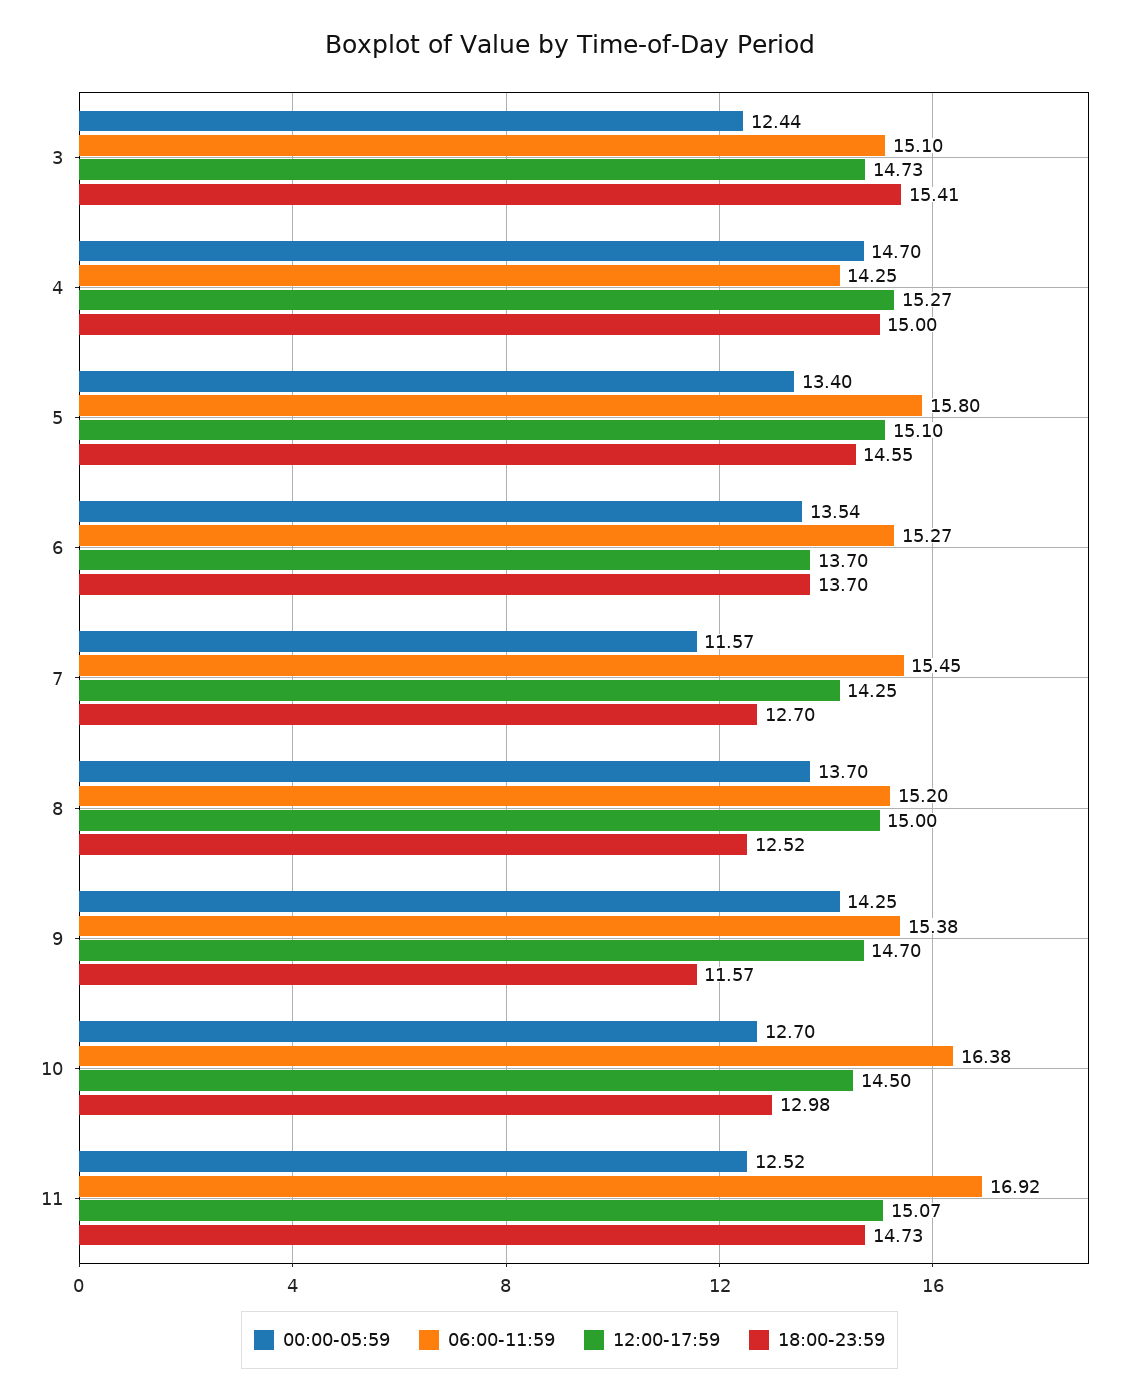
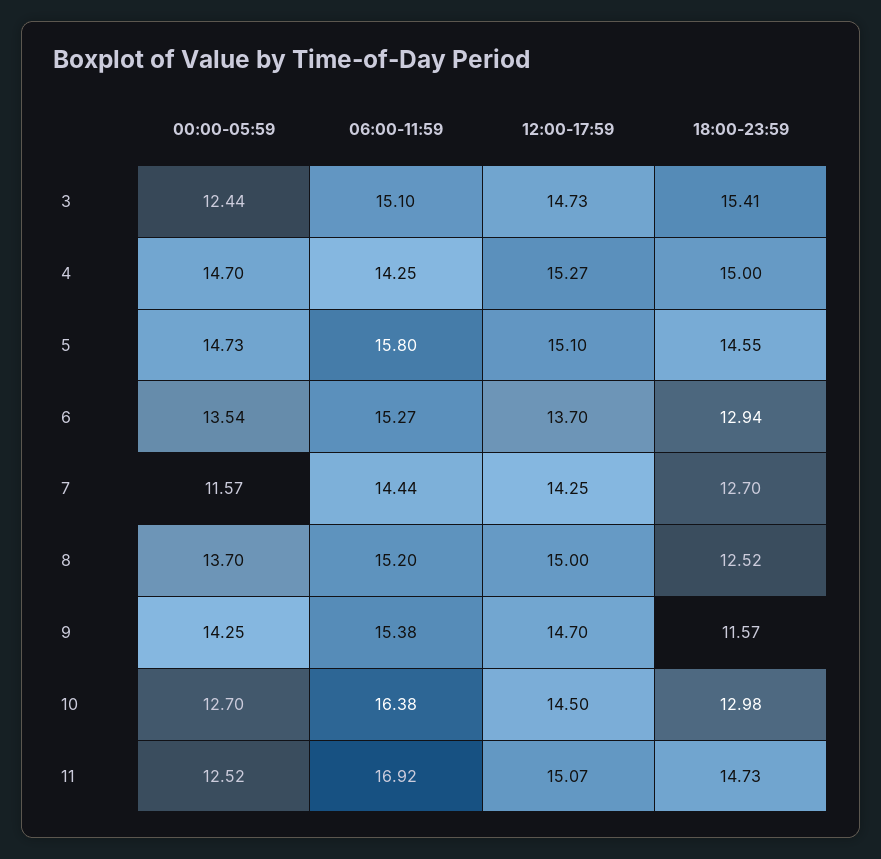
00:00-05:59, 5: 13.4 -> 14.73
18:00-23:59, 6: 13.7 -> 12.94
06:00-11:59, 7: 15.45 -> 14.44

